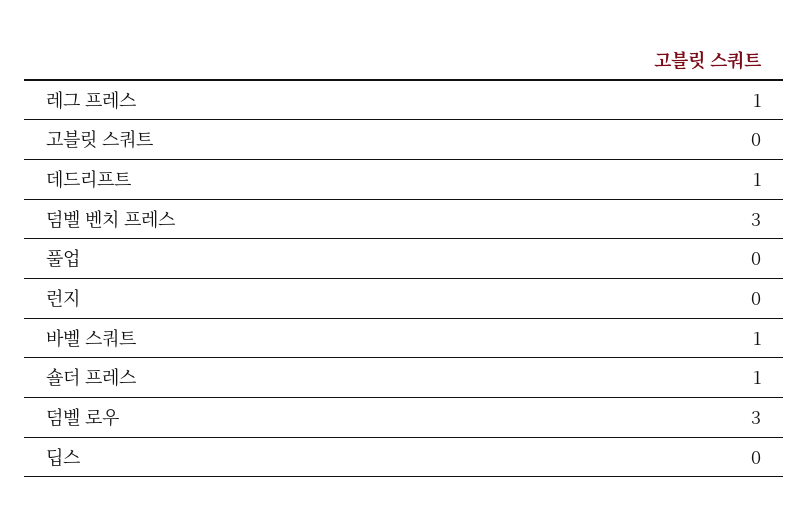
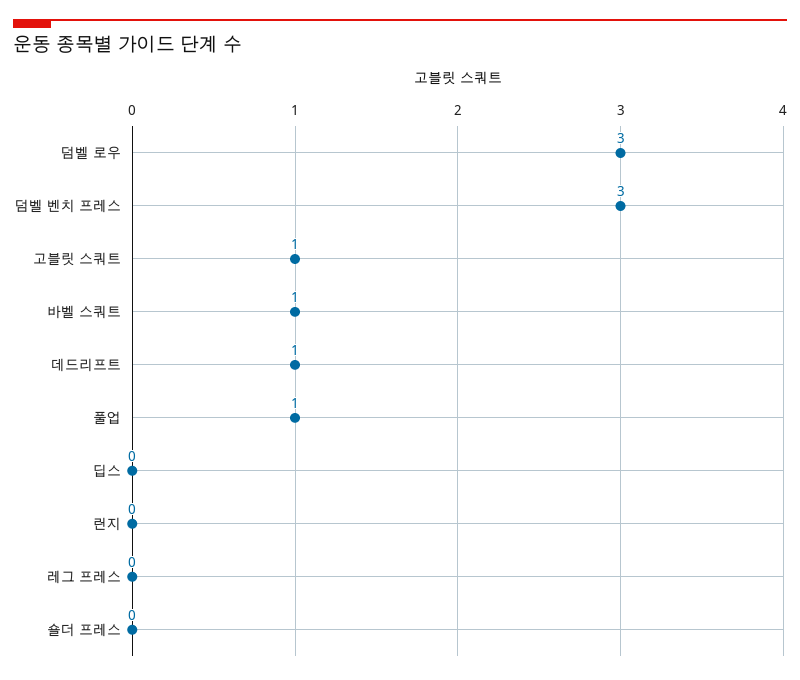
레그 프레스: 1 -> 0
고블릿 스쿼트: 0 -> 1
풀업: 0 -> 1
숄더 프레스: 1 -> 0

